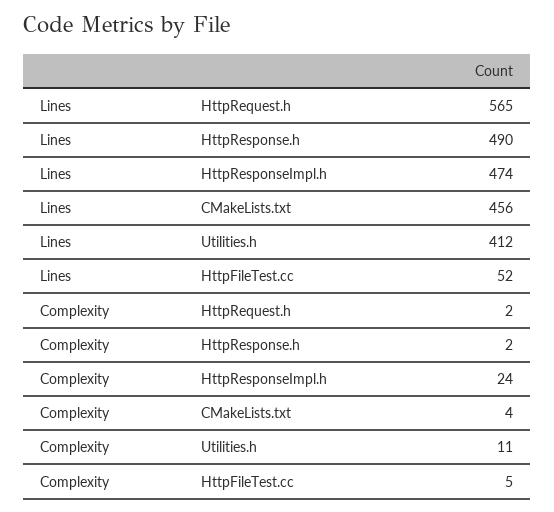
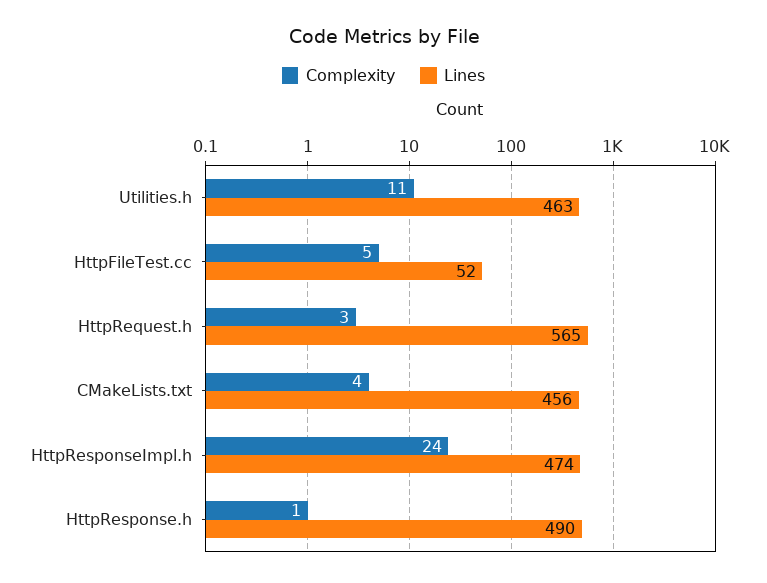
Lines, Utilities.h: 412 -> 463
Complexity, HttpRequest.h: 2 -> 3
Complexity, HttpResponse.h: 2 -> 1

